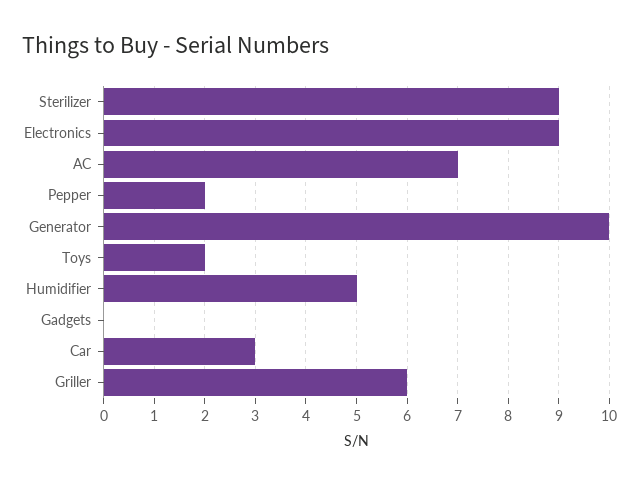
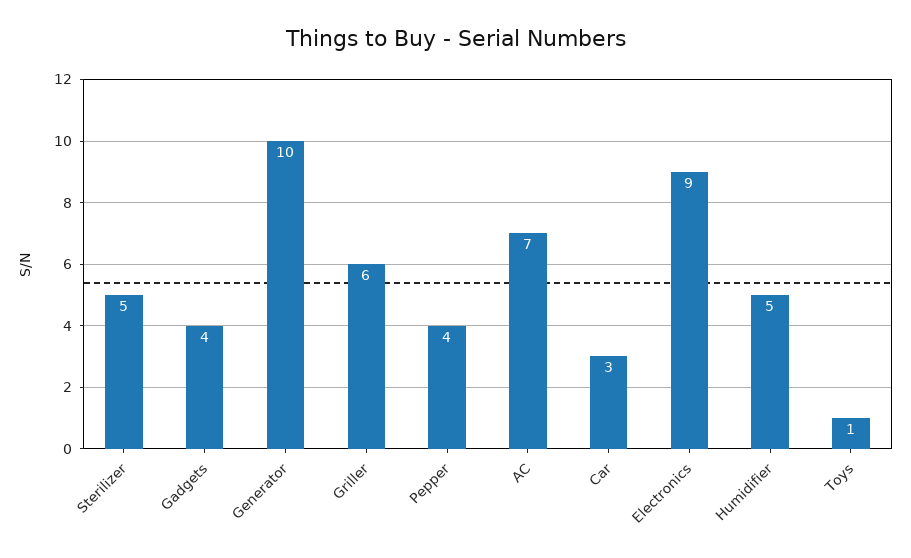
Sterilizer: 9 -> 5
Pepper: 2 -> 4
Toys: 2 -> 1
Gadgets: 0 -> 4

